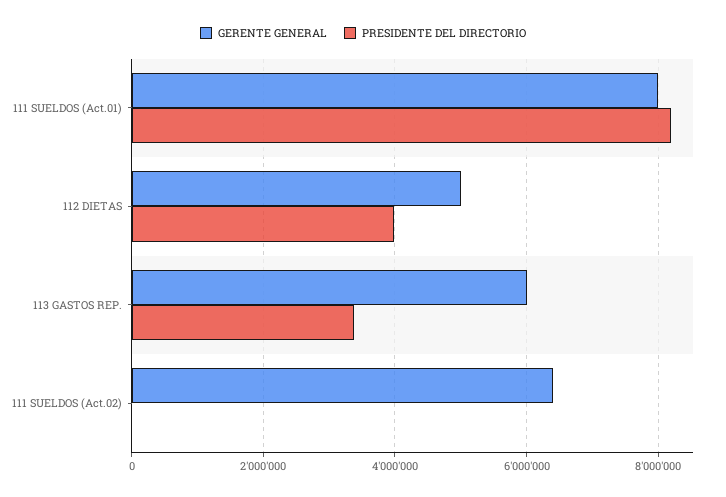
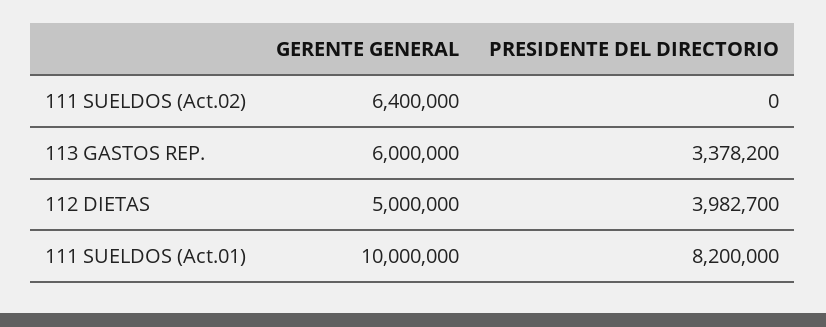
GERENTE GENERAL, 111 SUELDOS (Act.01): 8000000 -> 10000000

